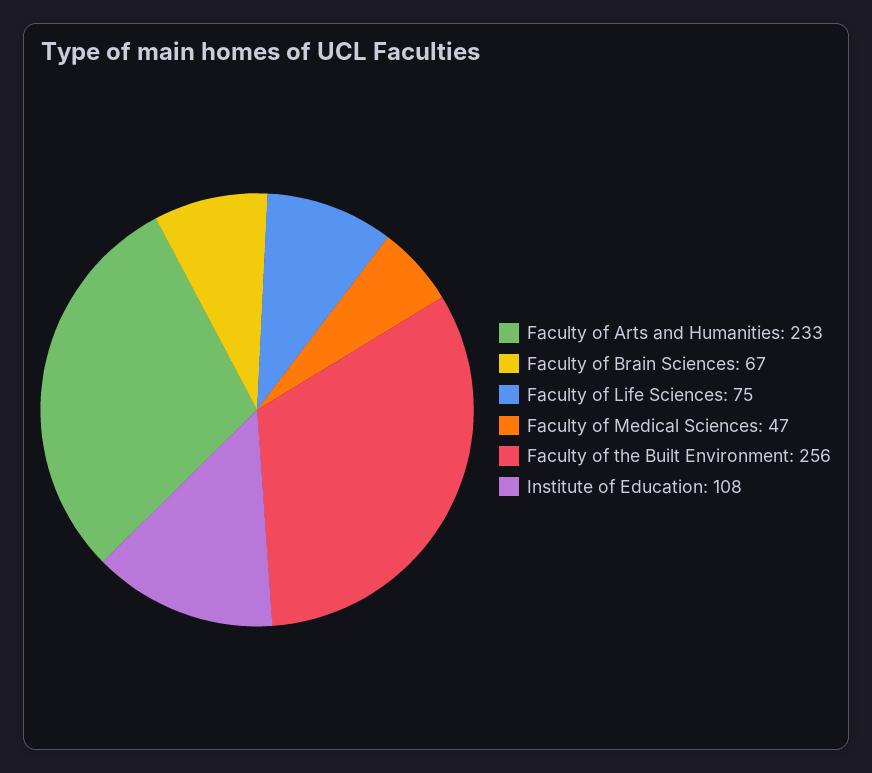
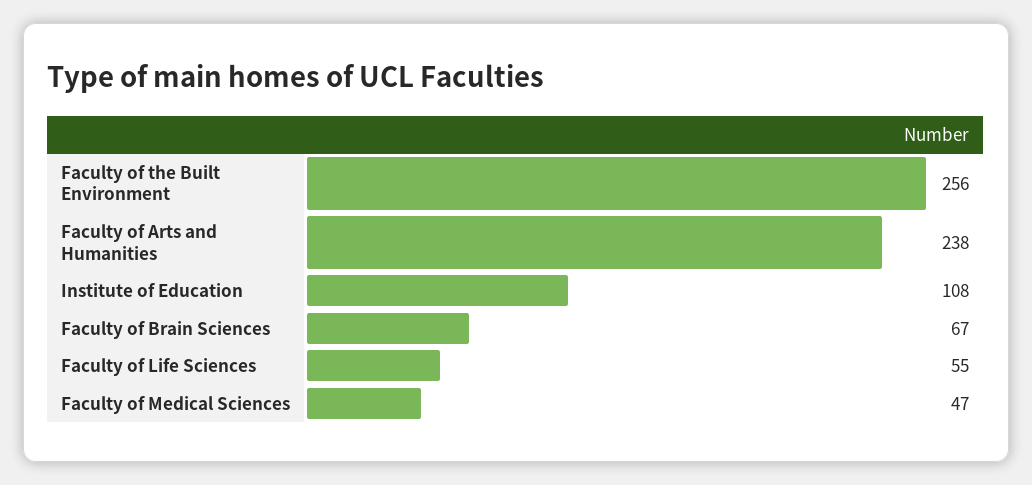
Faculty of Arts and Humanities: 233 -> 238
Faculty of Life Sciences: 75 -> 55

